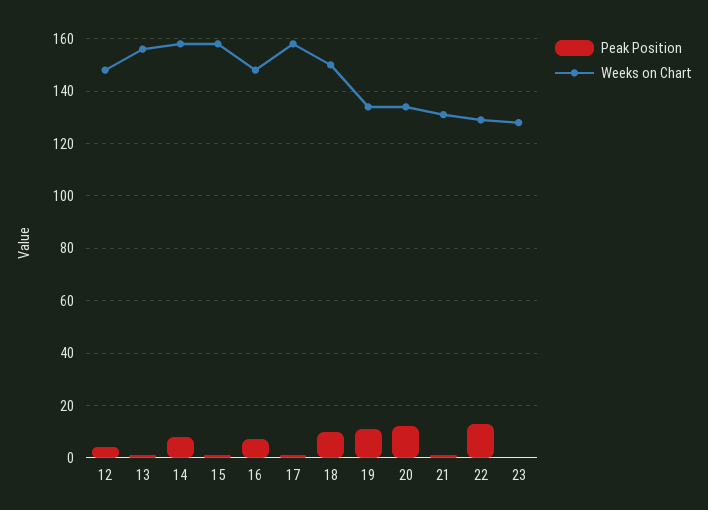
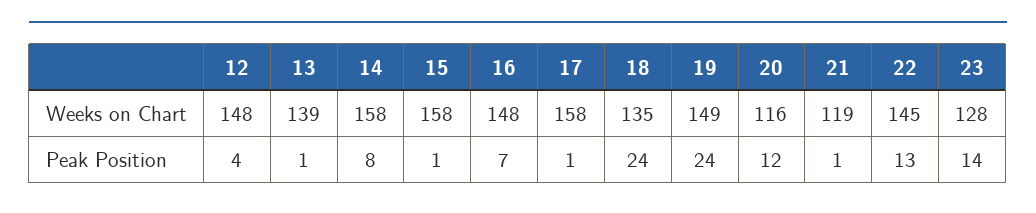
Weeks on Chart, 13: 155 -> 139
Peak Position, 18: 10 -> 24
Weeks on Chart, 18: 150 -> 135
Peak Position, 19: 10 -> 24
Weeks on Chart, 19: 135 -> 149
Weeks on Chart, 20: 135 -> 116
Weeks on Chart, 21: 130 -> 119
Weeks on Chart, 22: 130 -> 145
Peak Position, 23: 0 -> 14

